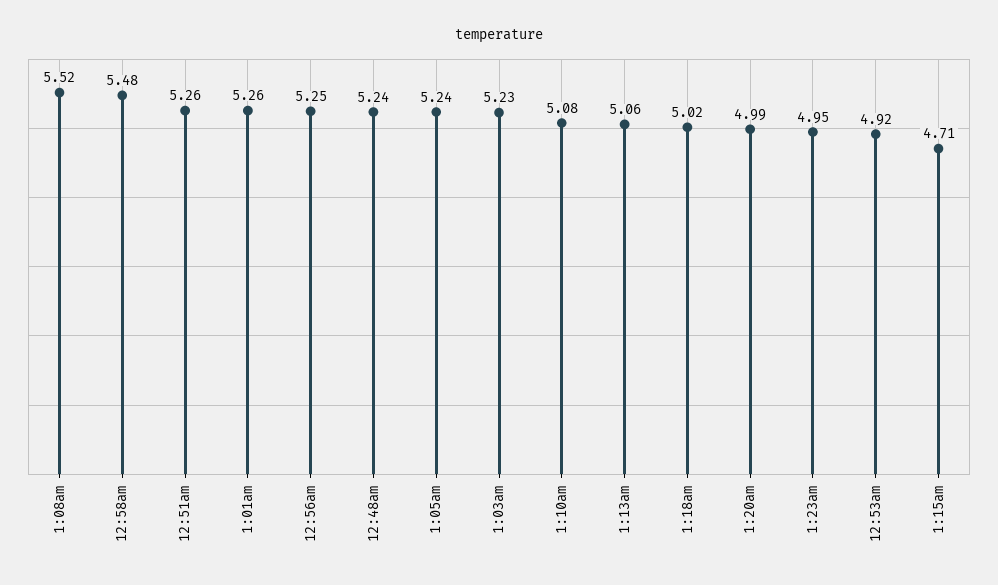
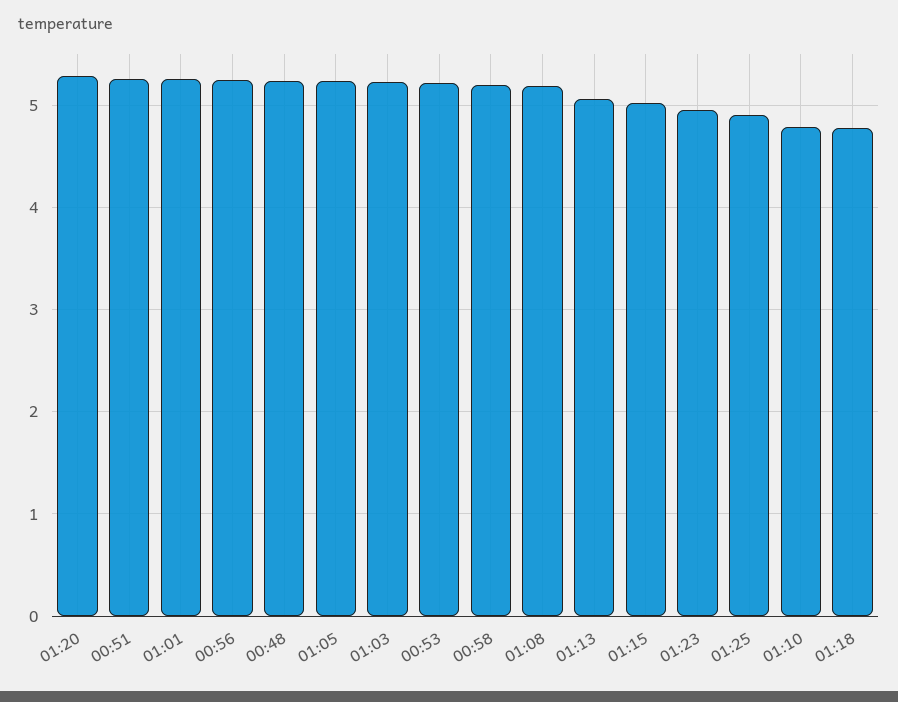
1:08am: 5.52 -> 5.2
12:58am: 5.48 -> 5.2
1:10am: 5.08 -> 4.8
1:18am: 5.02 -> 4.8
1:20am: 4.99 -> 5.3
12:53am: 4.92 -> 5.2
1:15am: 4.71 -> 5
01:25: none -> 4.9

